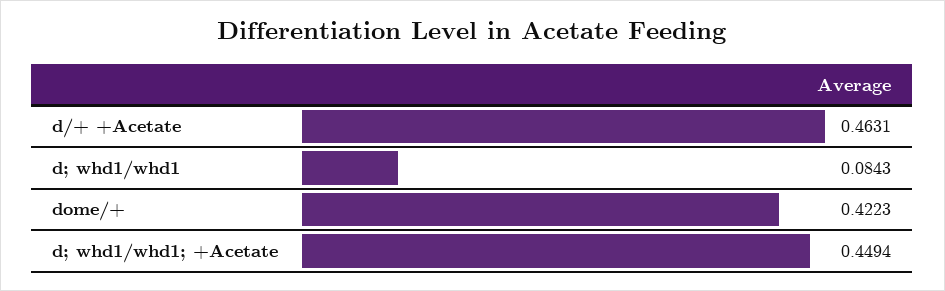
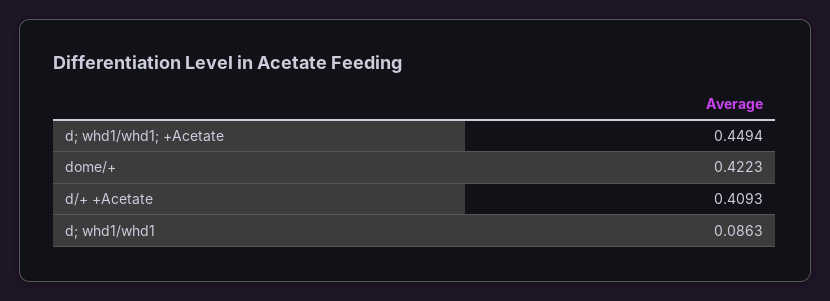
d/+ +Acetate: 0.4631 -> 0.4093
d; whd1/whd1: 0.0843 -> 0.0863

